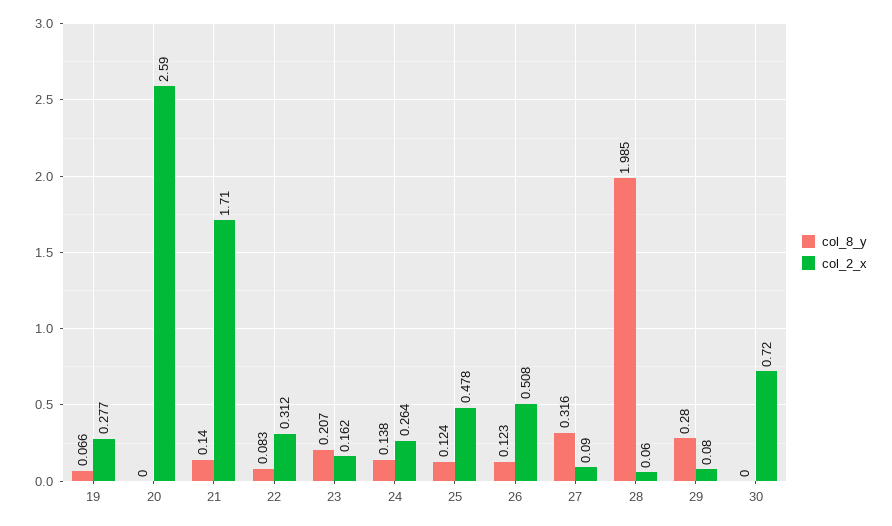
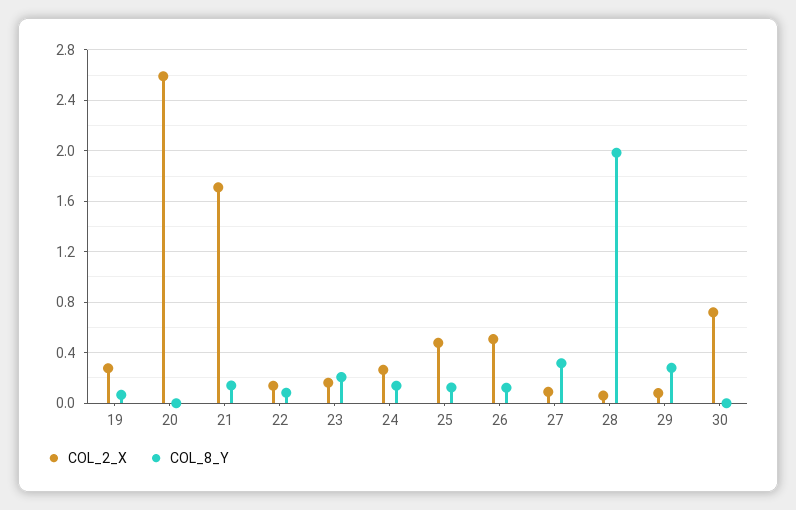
col_2_x, 22: 0.312 -> 0.15

